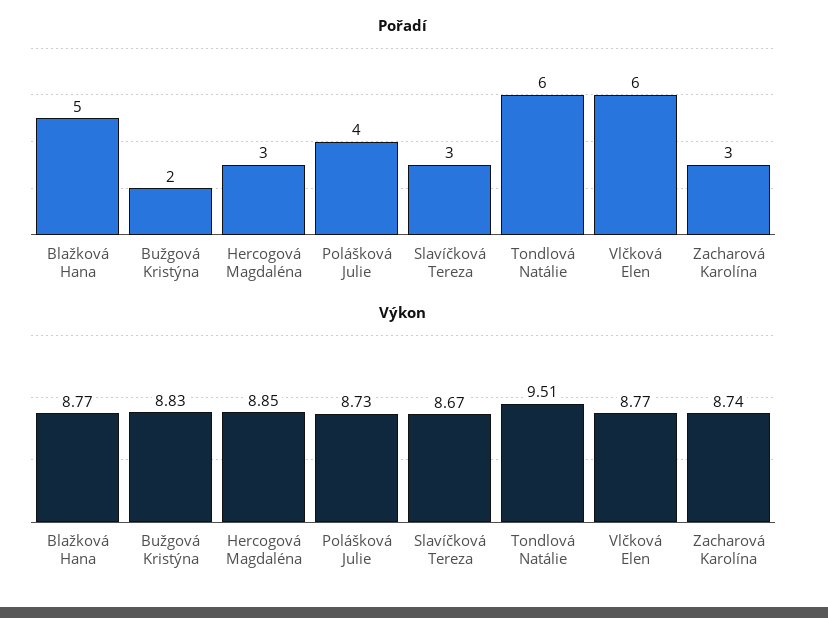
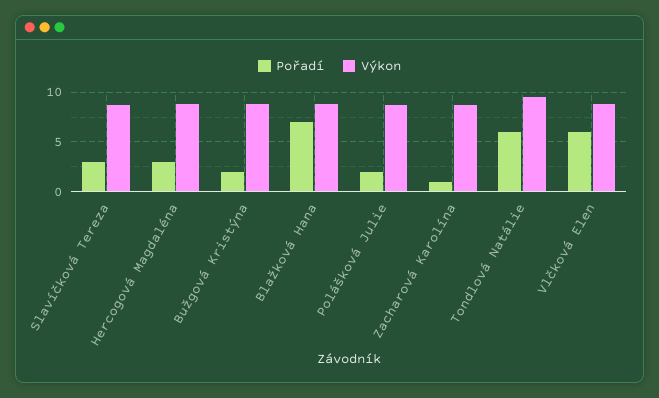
Pořadí, Blažková Hana: 5 -> 7
Pořadí, Polášková Julie: 4 -> 2
Pořadí, Zacharová Karolína: 3 -> 1

